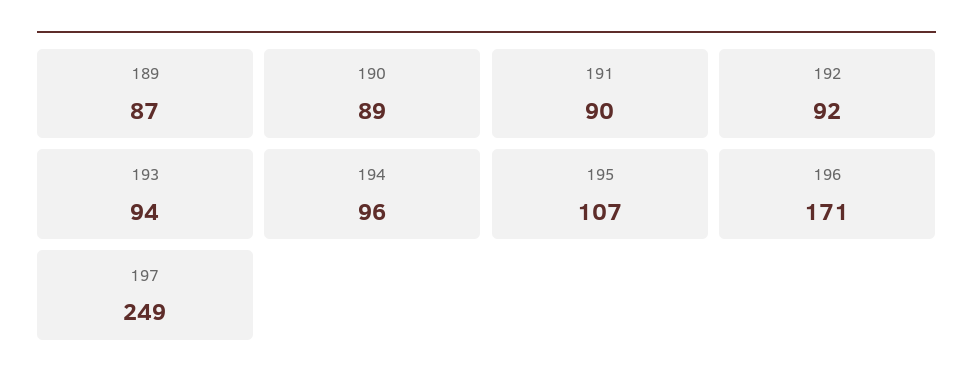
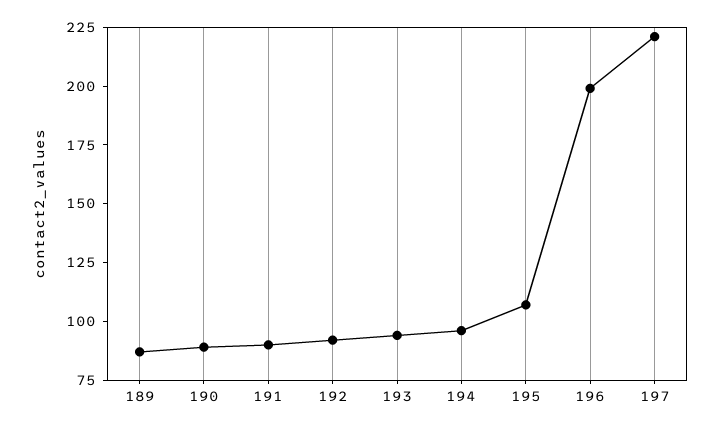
196: 171 -> 200
197: 249 -> 220

